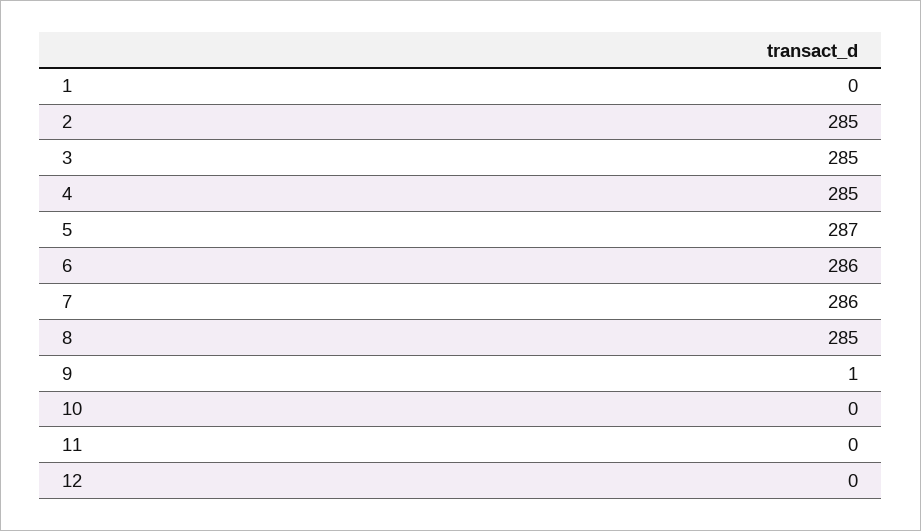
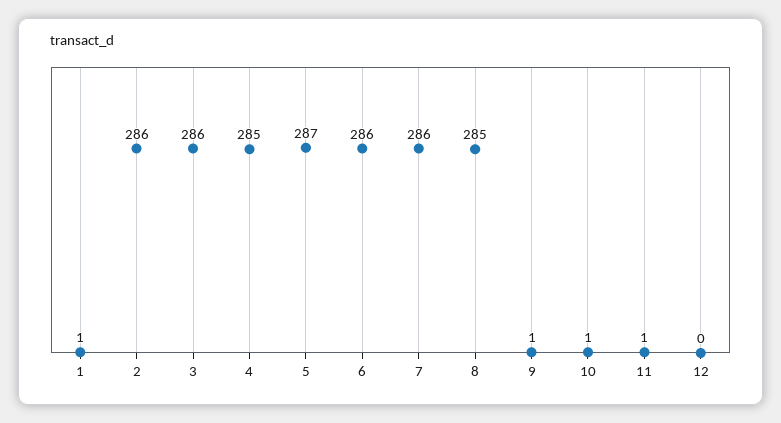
1: 0 -> 1
2: 285 -> 286
3: 285 -> 286
10: 0 -> 1
11: 0 -> 1

